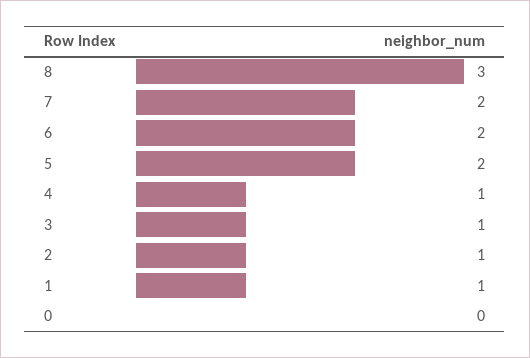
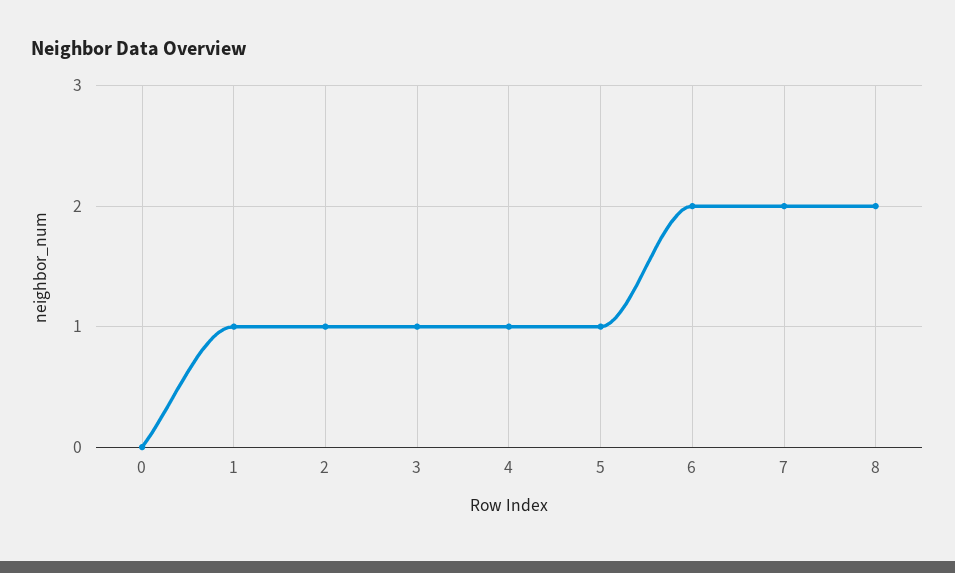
8: 3 -> 2
5: 2 -> 1

